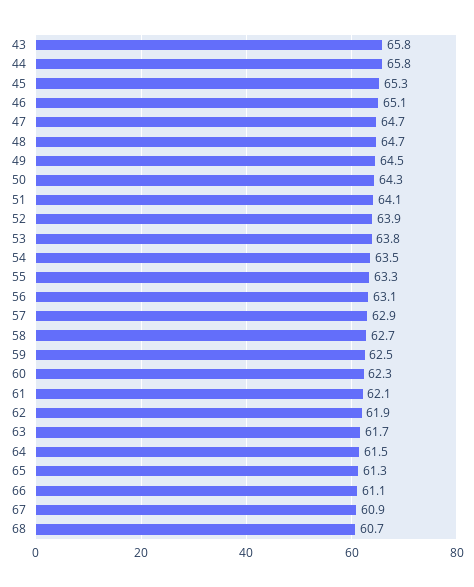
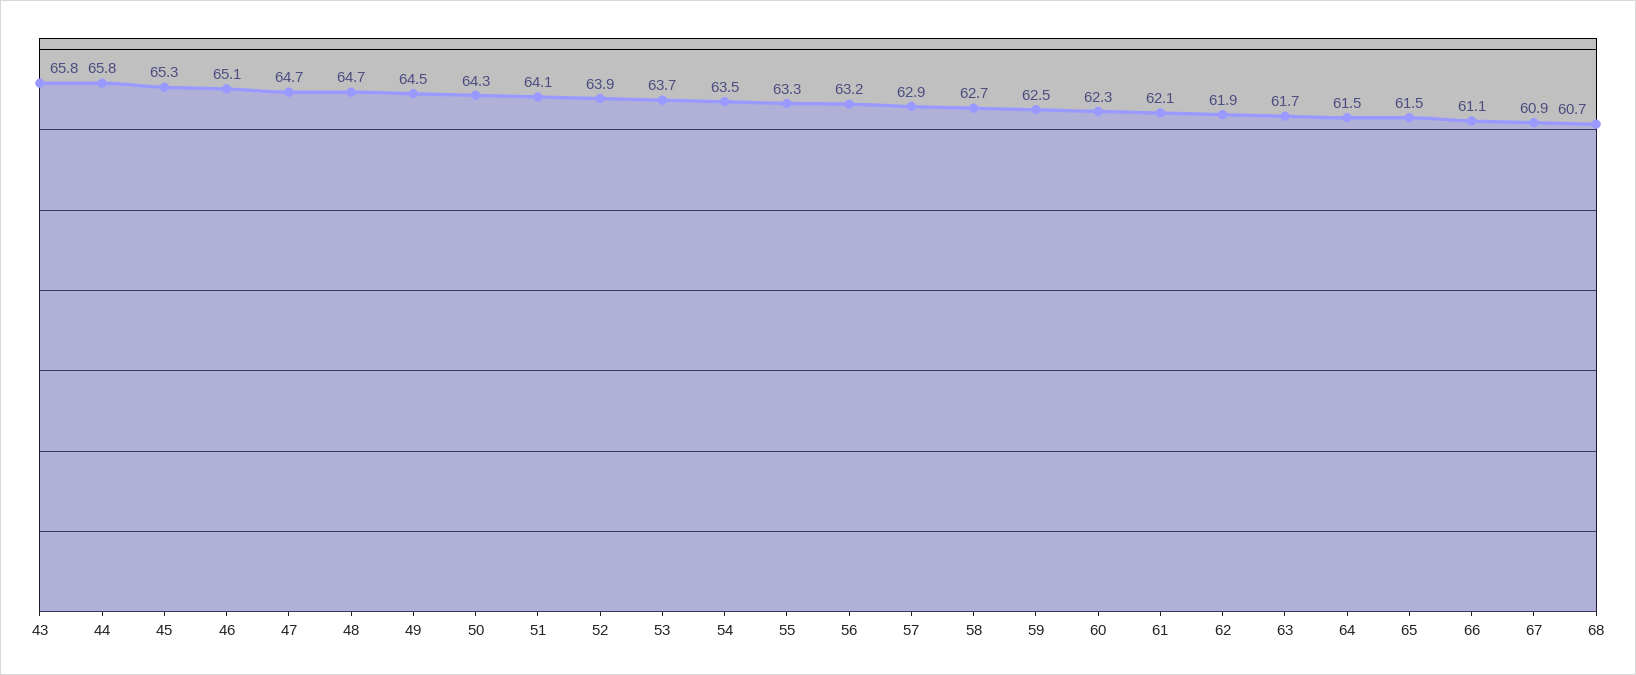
53: 63.8 -> 63.7
56: 63.1 -> 63.2
65: 61.3 -> 61.5

